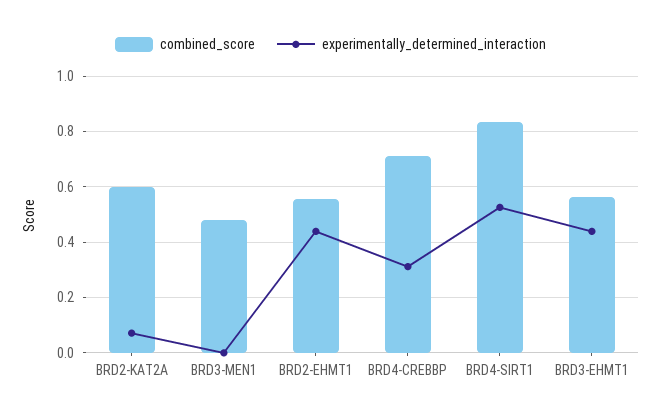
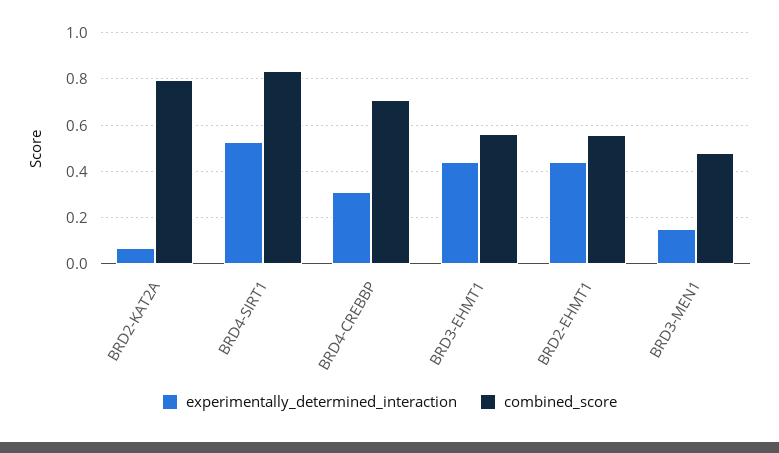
combined_score, BRD2-KAT2A: 0.6 -> 0.8
experimentally_determined_interaction, BRD3-MEN1: 0 -> 0.15

